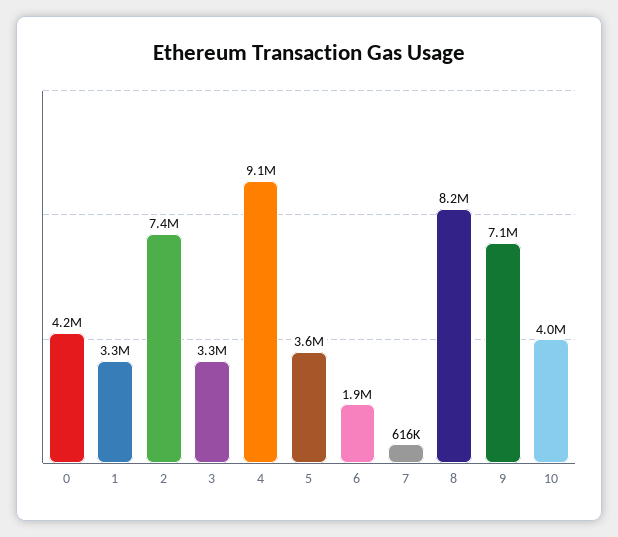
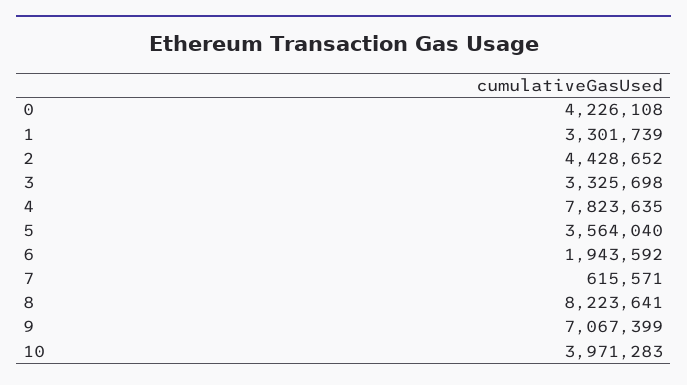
2: 7400000 -> 4428652
4: 9100000 -> 7823635

